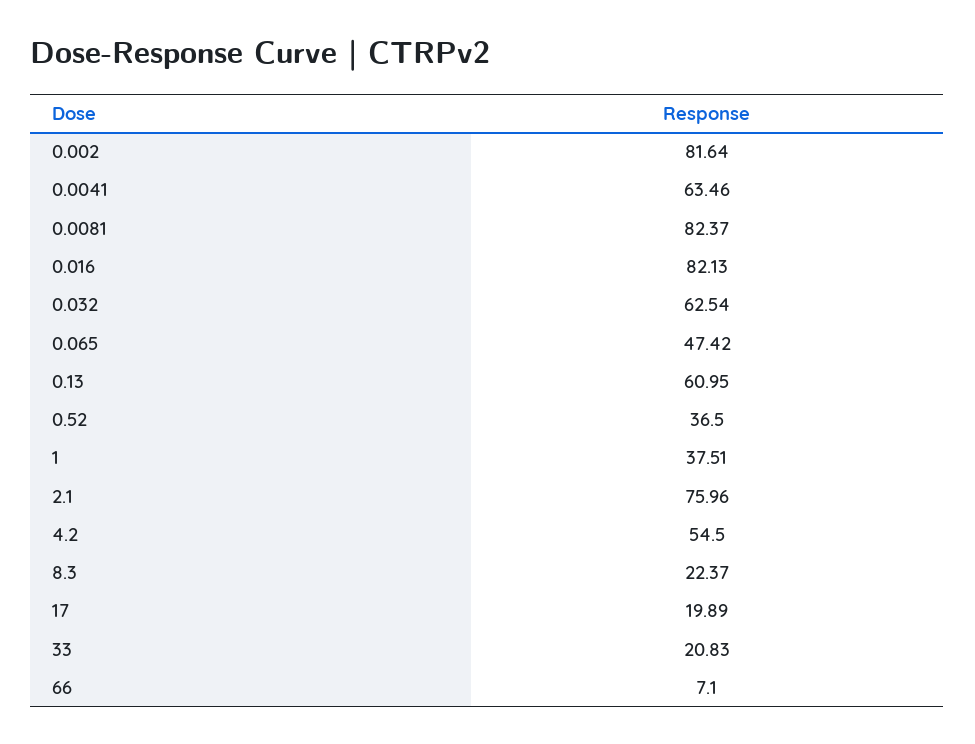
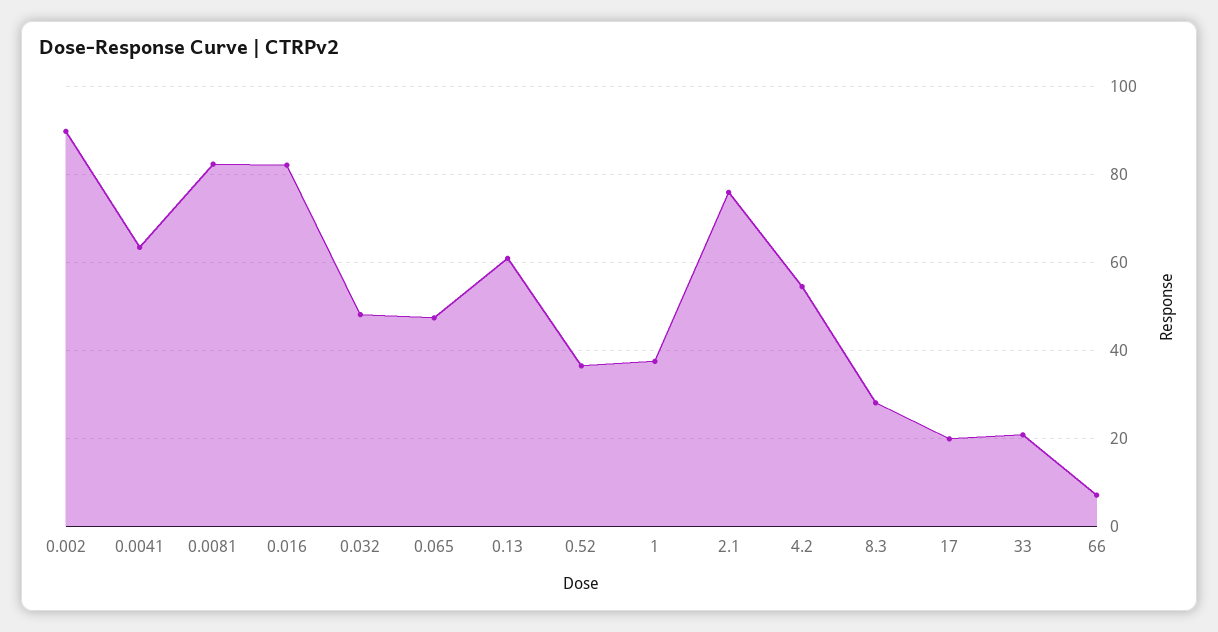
0.002: 81.64 -> 90
0.032: 62.54 -> 48
8.3: 22.37 -> 28

